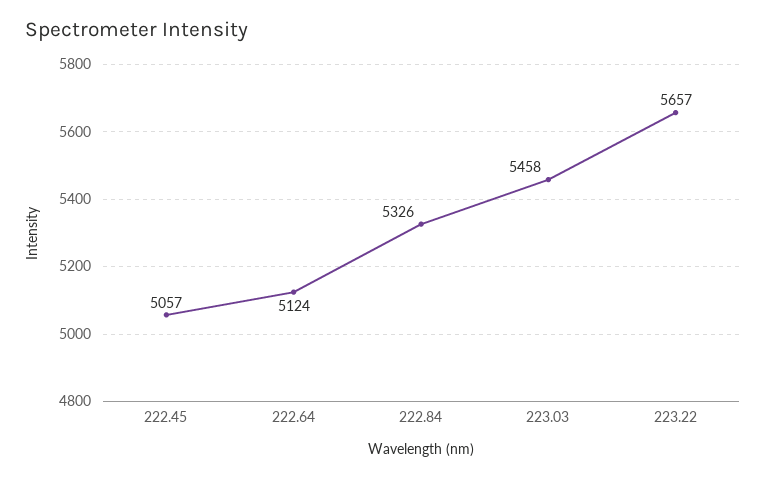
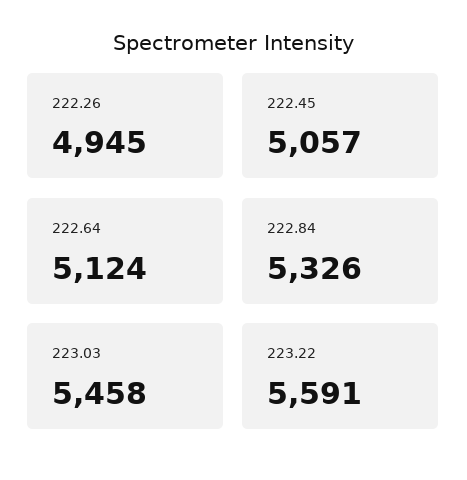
223.22: 5657 -> 5591
222.26: none -> 4945

